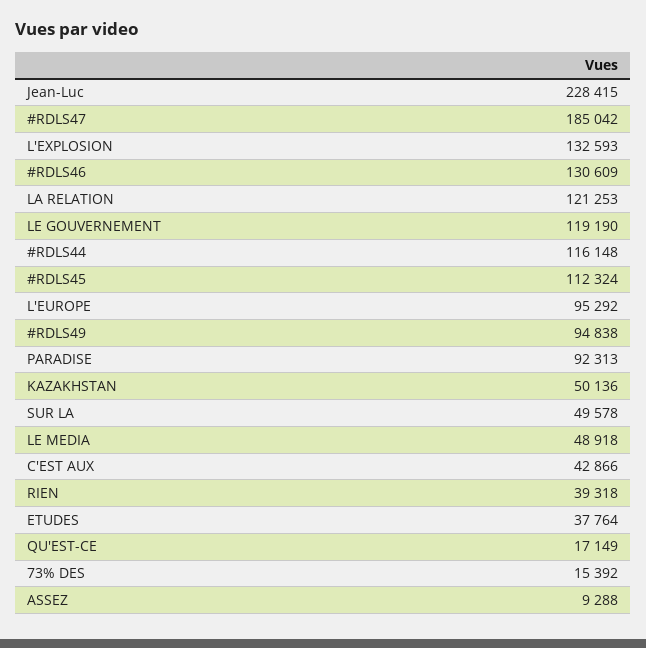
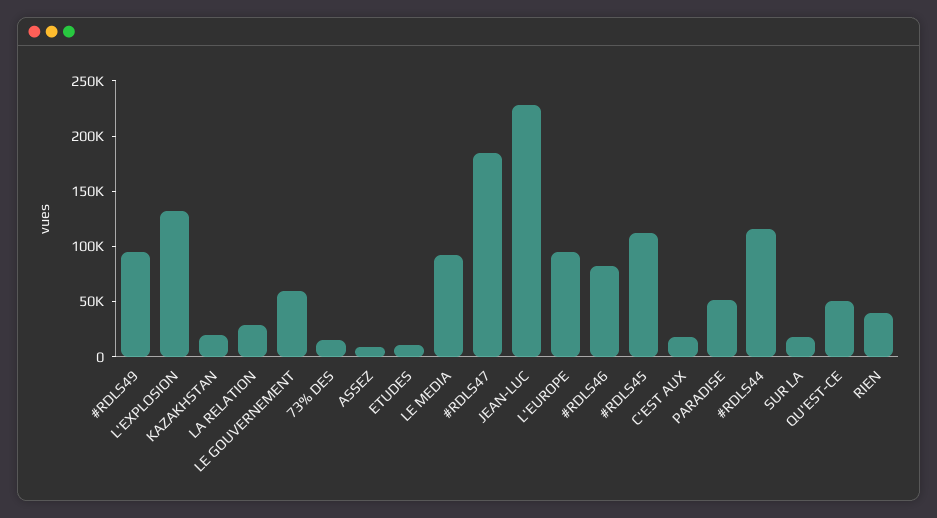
#RDLS46: 130609 -> 80000
LA RELATION: 121253 -> 30000
LE GOUVERNEMENT: 119190 -> 60000
PARADISE: 92313 -> 50000
KAZAKHSTAN: 50136 -> 20000
SUR LA: 49578 -> 20000
LE MEDIA: 48918 -> 90000
C'EST AUX: 42866 -> 20000
ETUDES: 37764 -> 10000
QU'EST-CE: 17149 -> 50000

